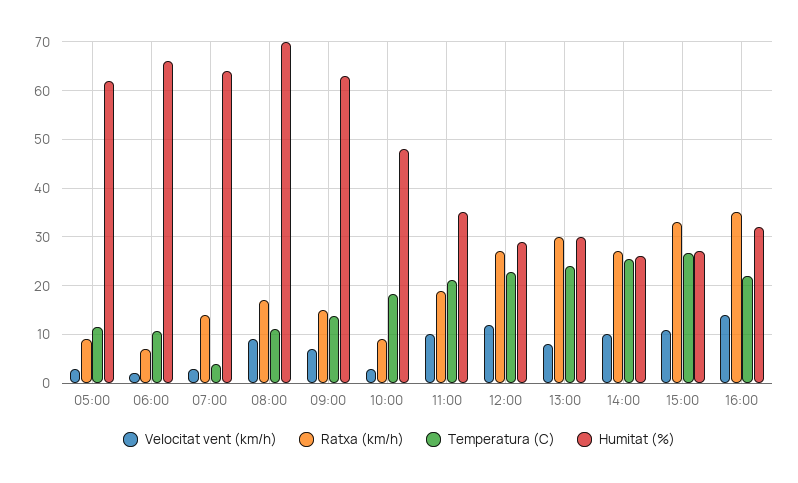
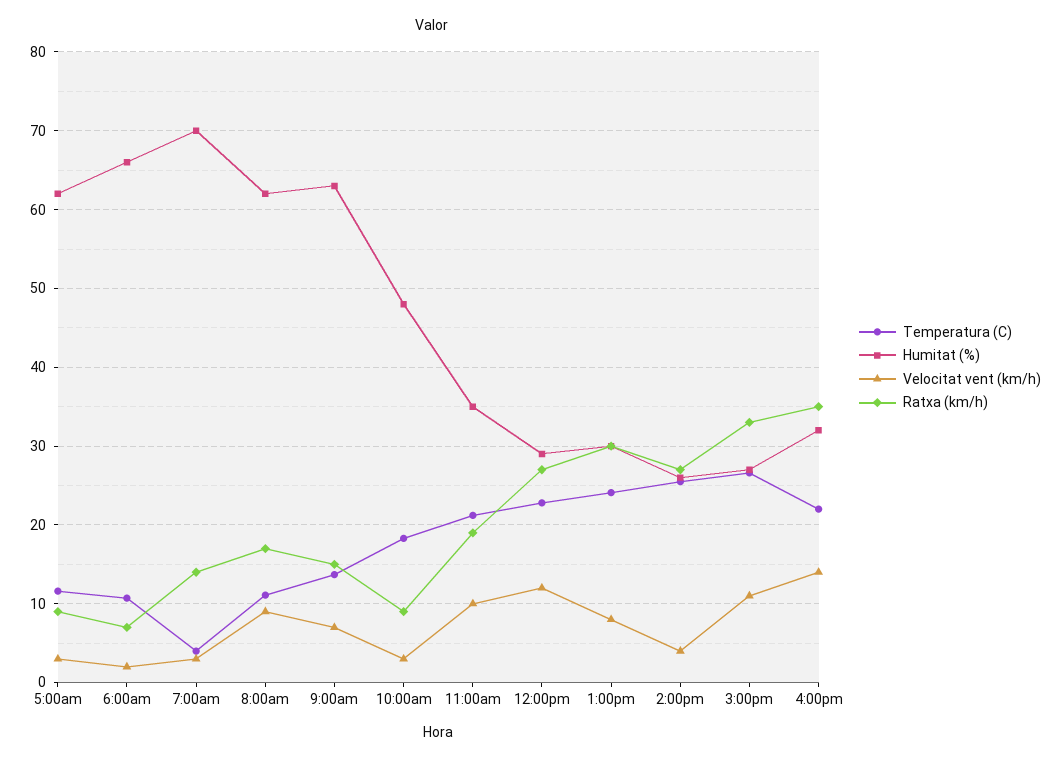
Humitat (%), 07:00: 64 -> 70
Humitat (%), 08:00: 70 -> 62
Velocitat vent (km/h), 14:00: 10 -> 4

